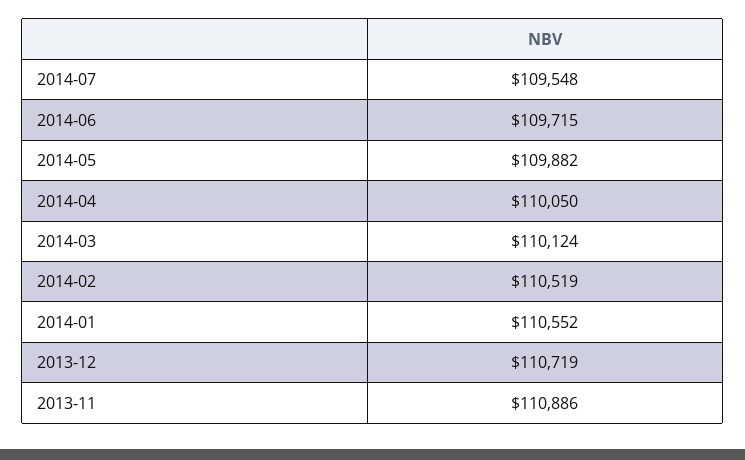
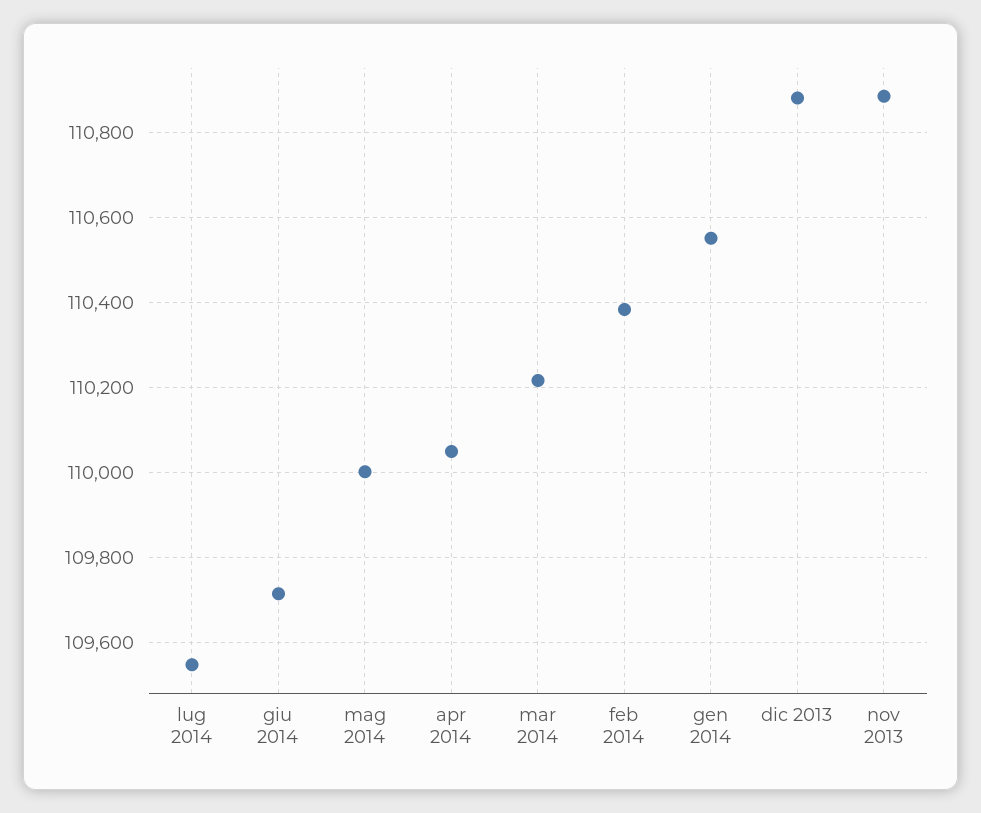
2014-05: 109882 -> 110000
2014-03: 110124 -> 110220
2014-02: 110519 -> 110380
2013-12: 110719 -> 110880

